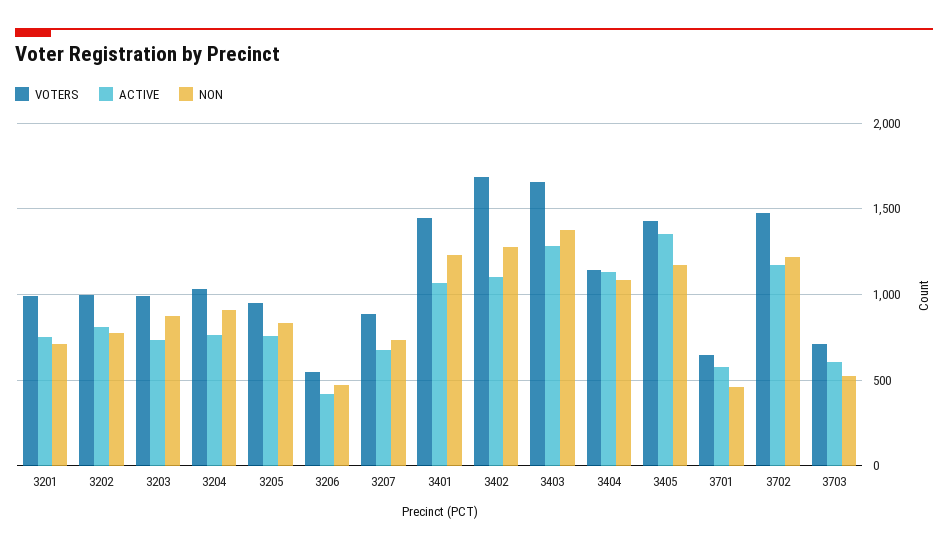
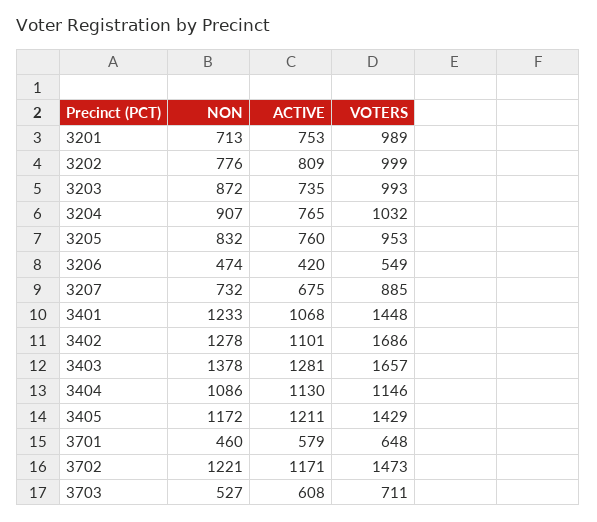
ACTIVE, 3405: 1350 -> 1211

